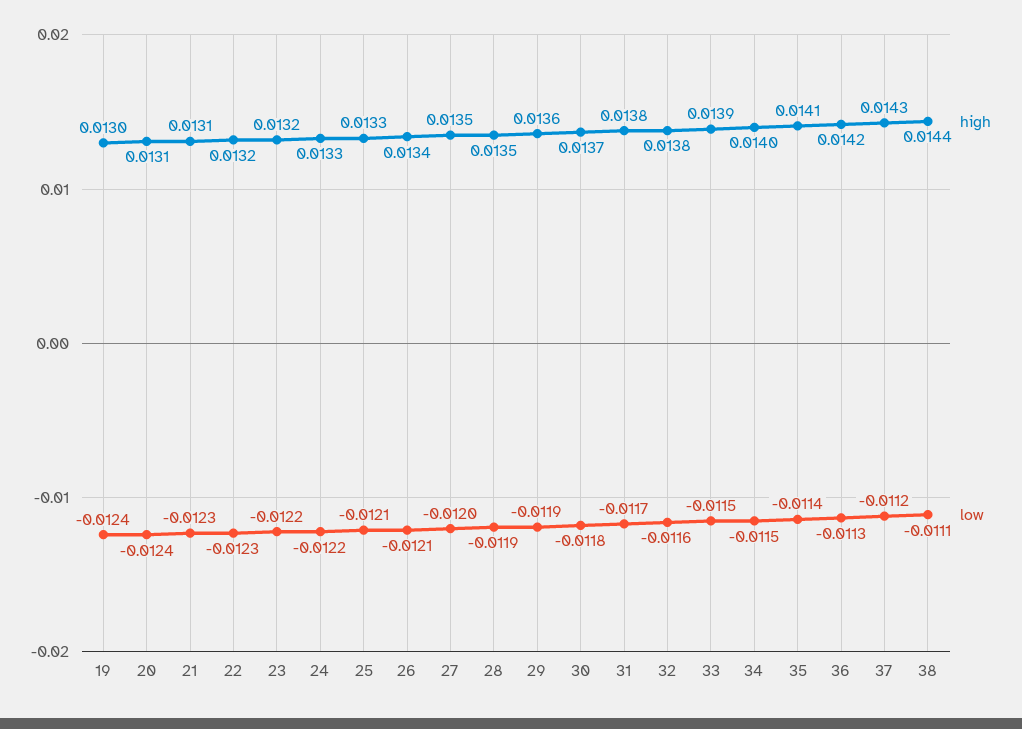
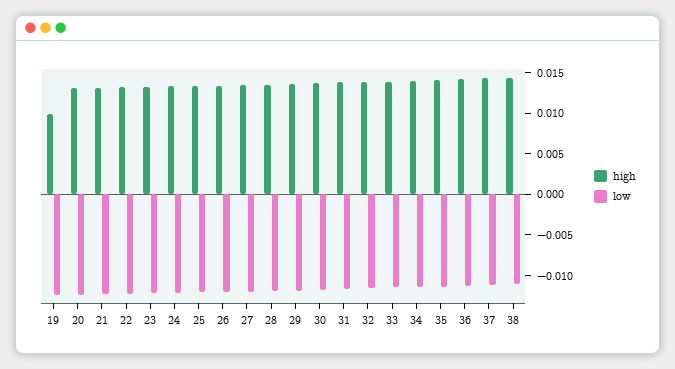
high, 19: 0.013 -> 0.01

